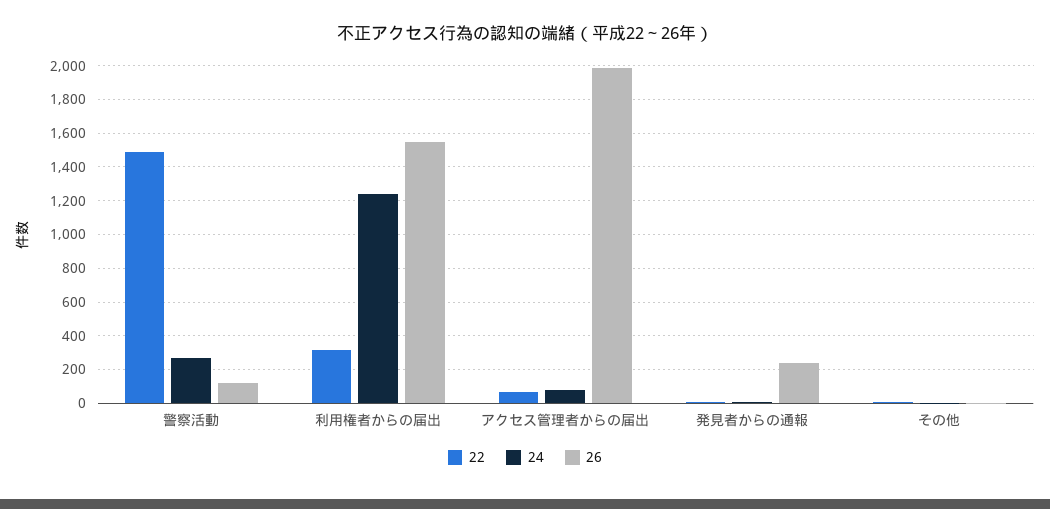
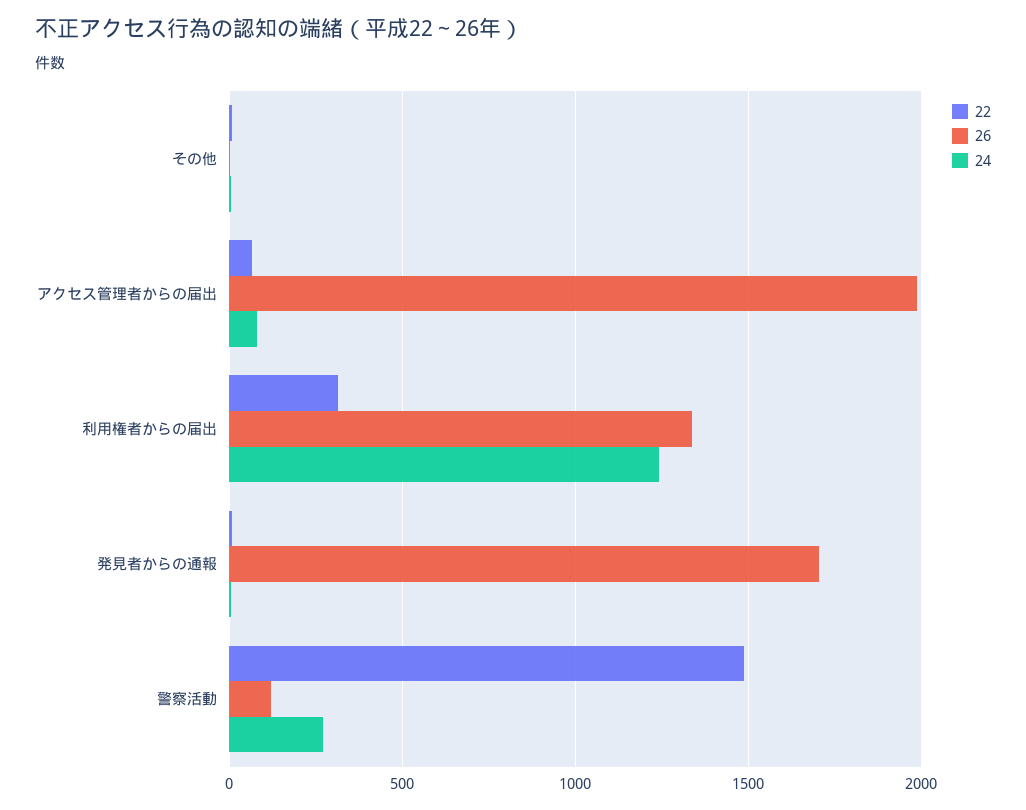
26, 利用権者からの届出: 1550 -> 1350
26, 発見者からの通報: 250 -> 1700

